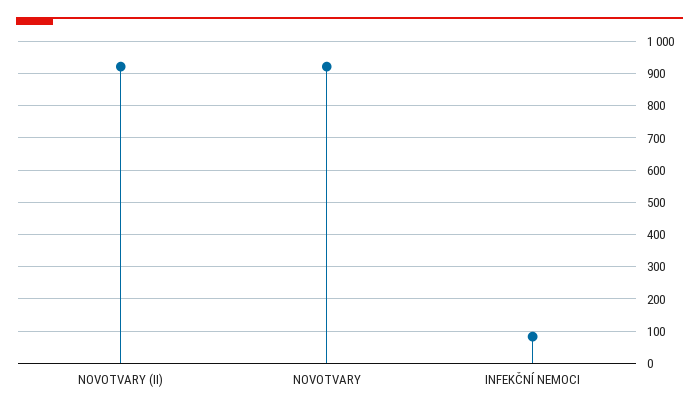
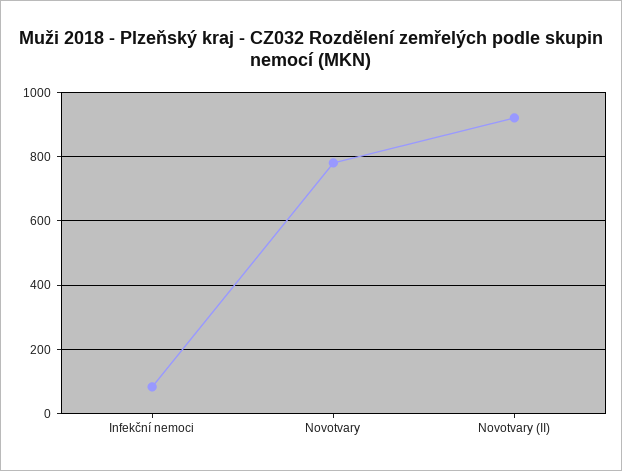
NOVOTVARY: 920 -> 780

